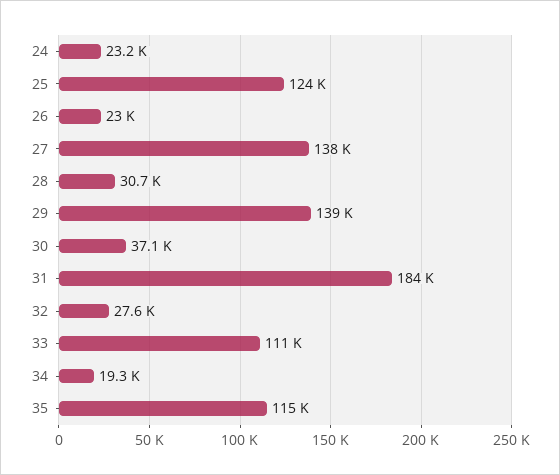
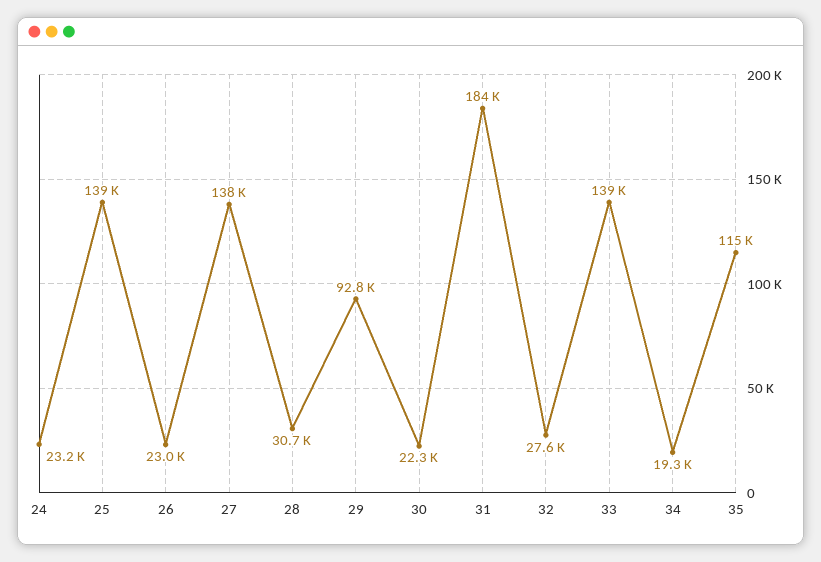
25: 124000 -> 139000
29: 139000 -> 92800
30: 37100 -> 22300
33: 111000 -> 139000

